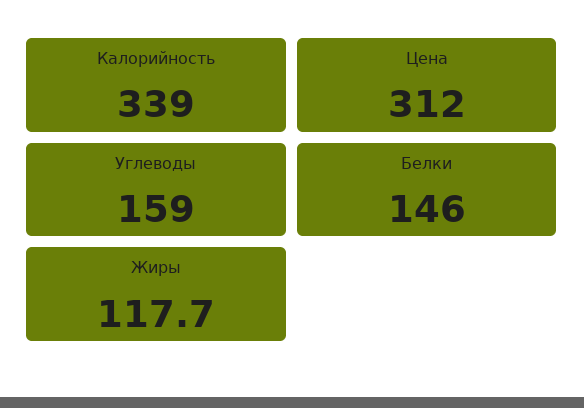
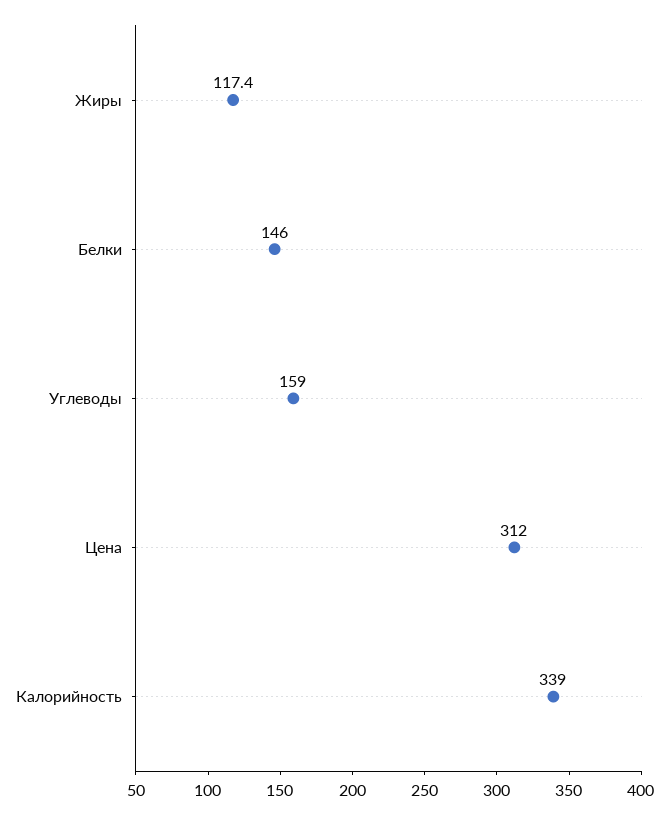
Жиры: 117.7 -> 117.4

